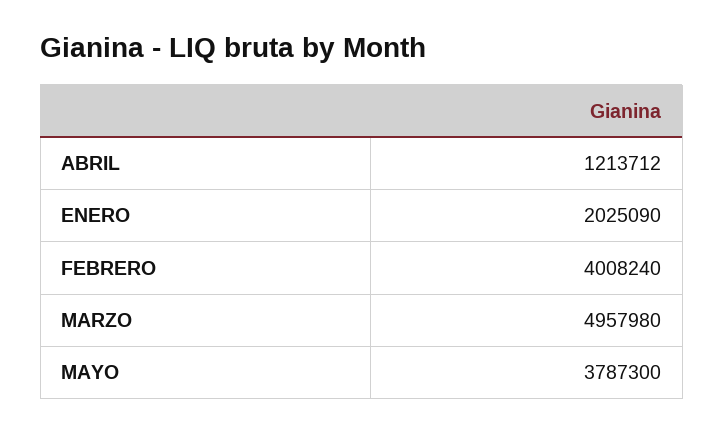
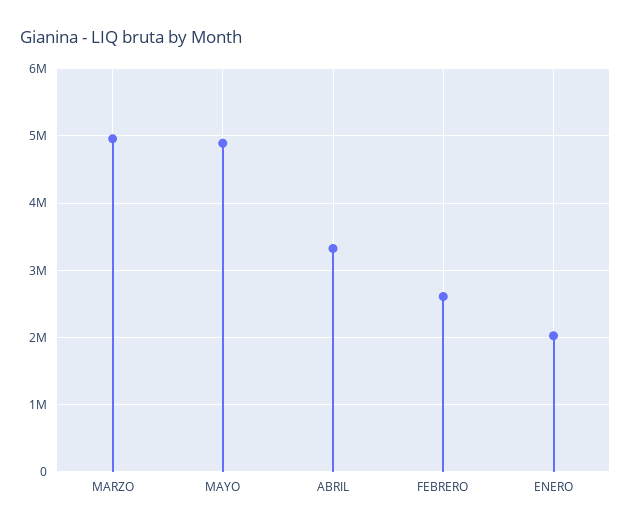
ABRIL: 1213712 -> 3300000
FEBRERO: 4008240 -> 2600000
MAYO: 3787300 -> 4900000

